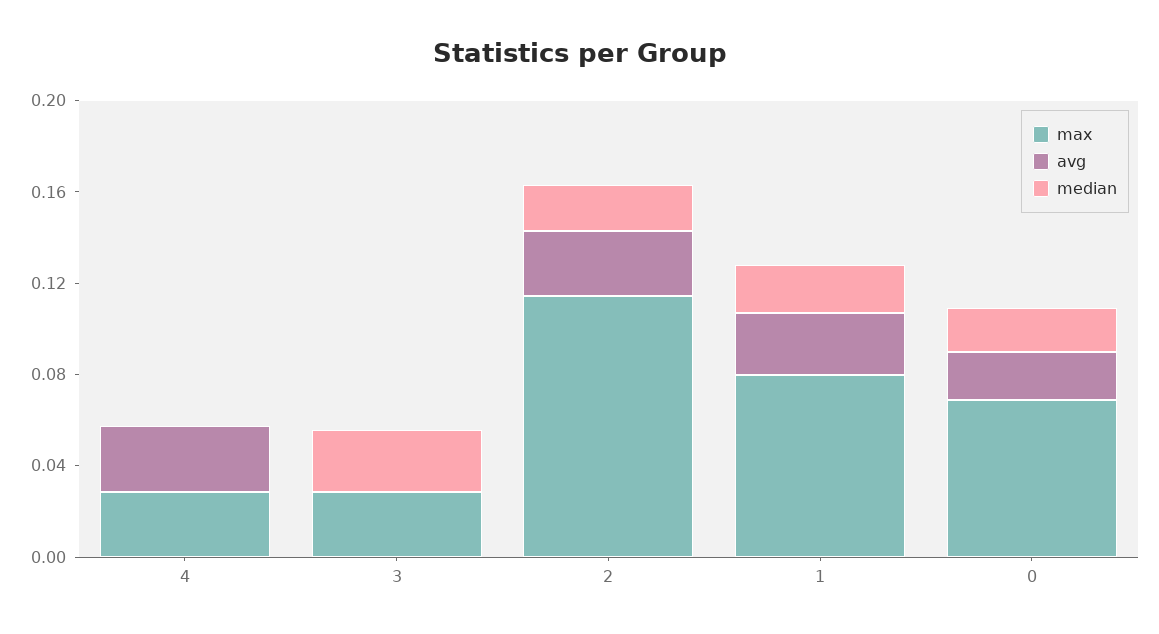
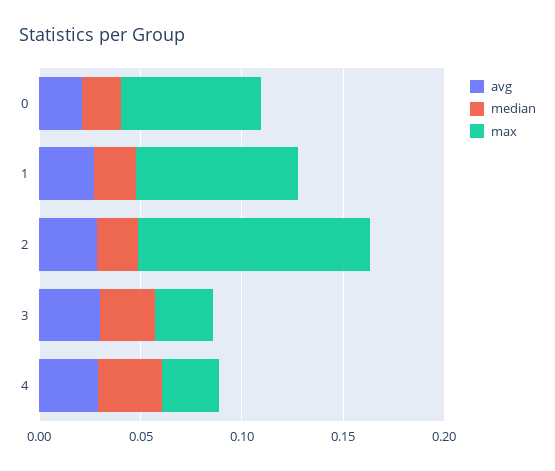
median, 4: 0 -> 0.03
avg, 3: 0 -> 0.03

